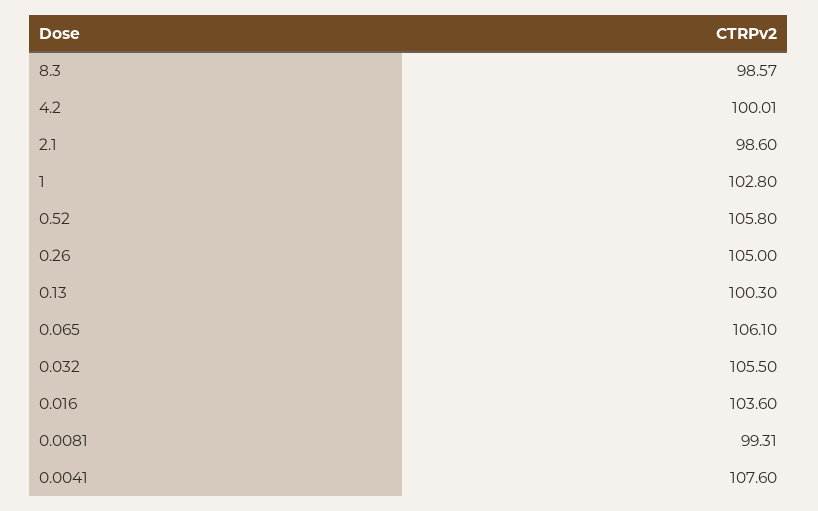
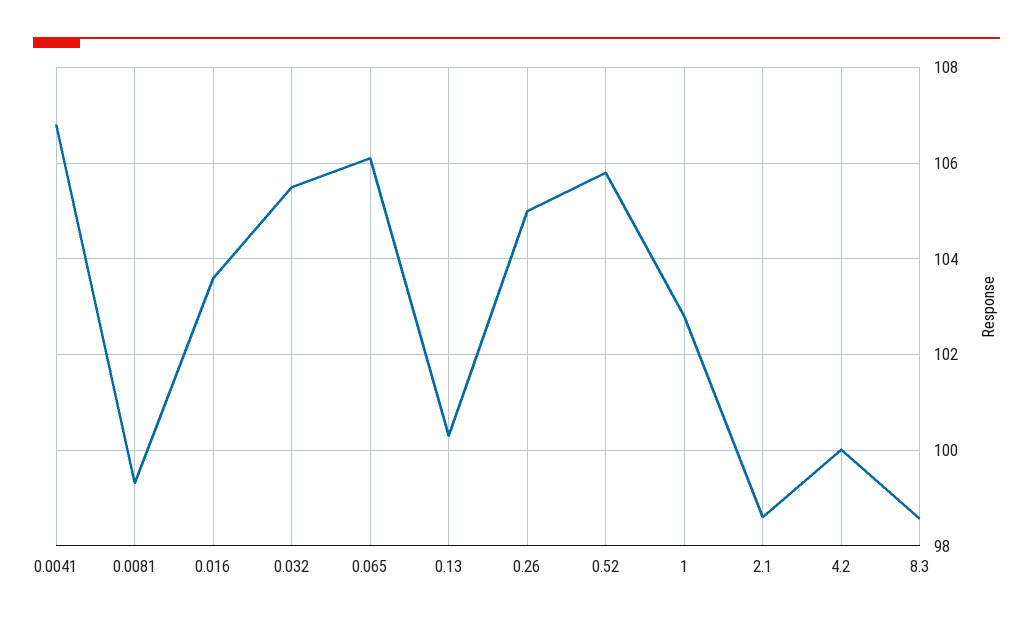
0.0041: 107.6 -> 106.8

